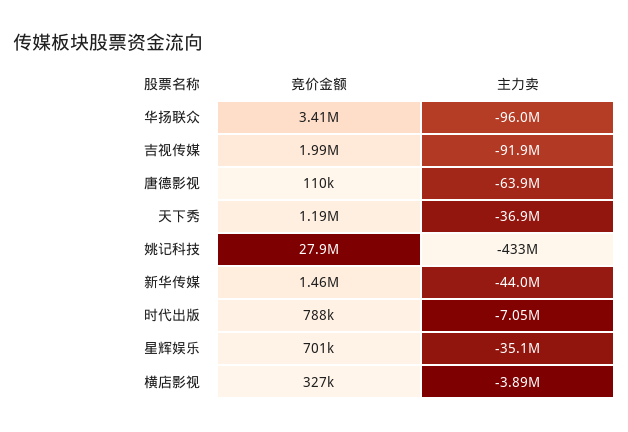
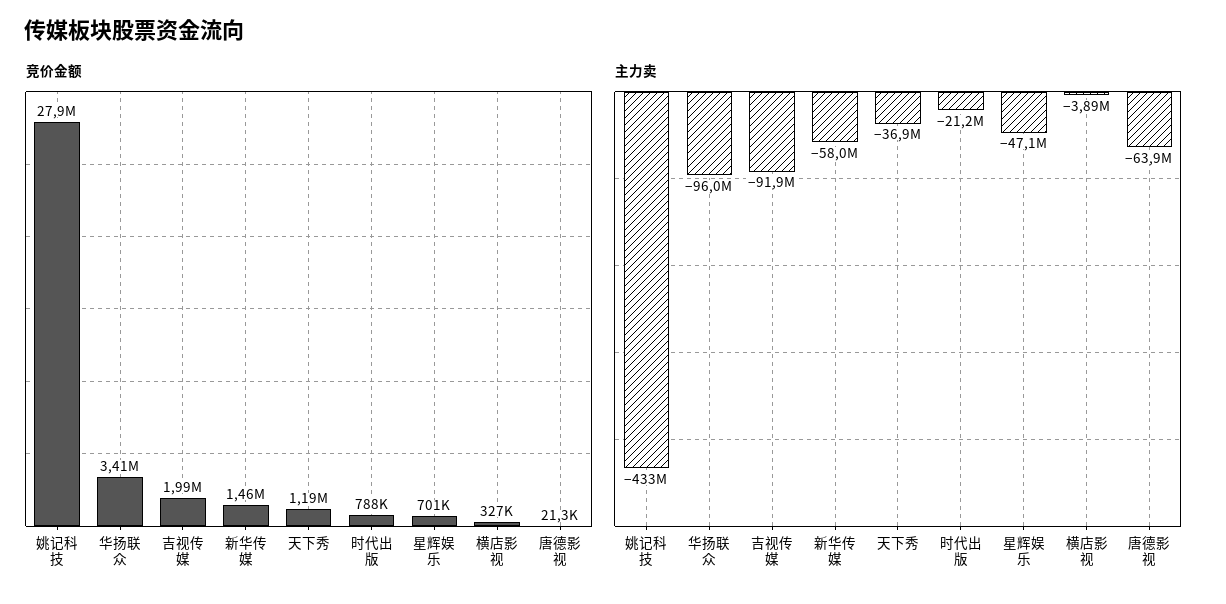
竞价金额, 唐德影视: 110000 -> 21300
主力卖, 新华传媒: -44000000 -> -58000000
主力卖, 时代出版: -7050000 -> -21200000
主力卖, 星辉娱乐: -35100000 -> -47100000

